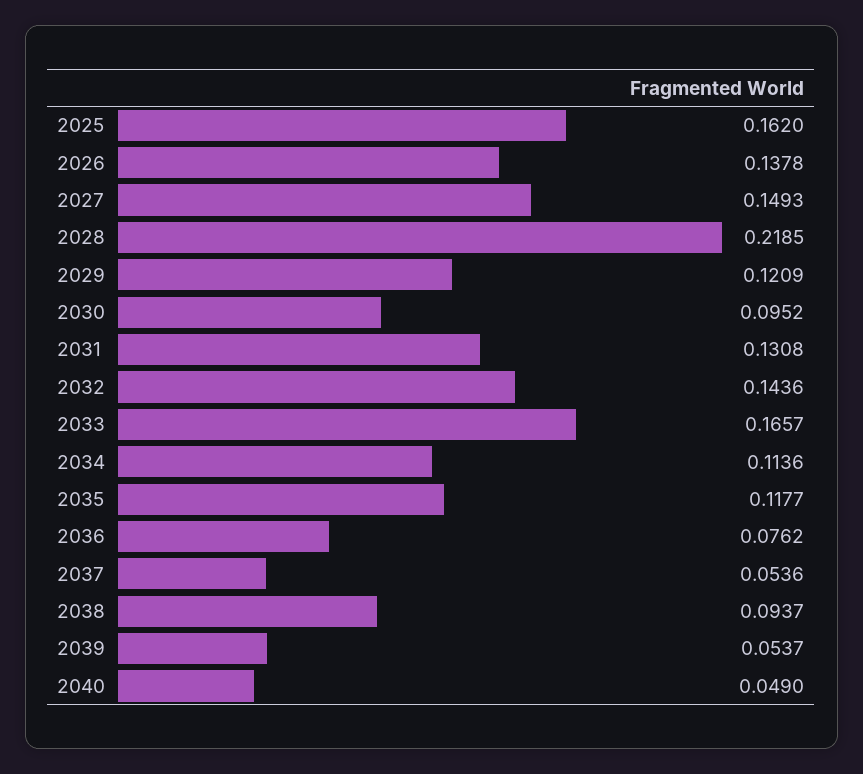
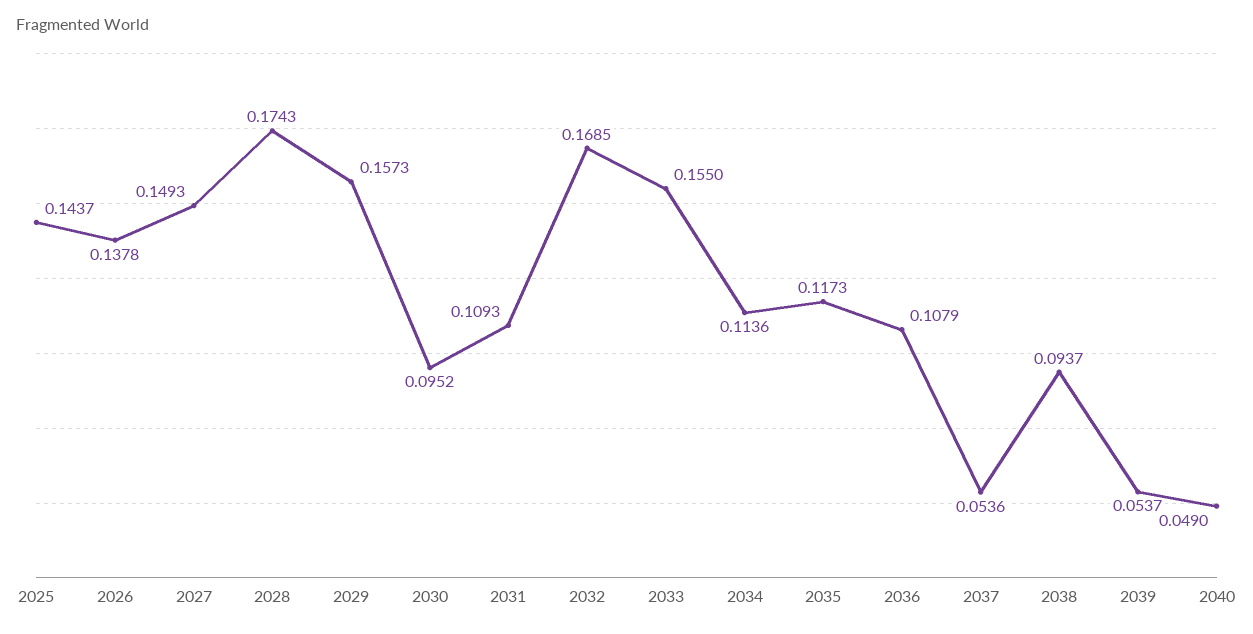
2025: 0.162 -> 0.1437
2028: 0.2185 -> 0.1743
2029: 0.1209 -> 0.1573
2031: 0.1308 -> 0.1093
2032: 0.1436 -> 0.1685
2033: 0.1657 -> 0.155
2035: 0.1177 -> 0.1173
2036: 0.0762 -> 0.1079

